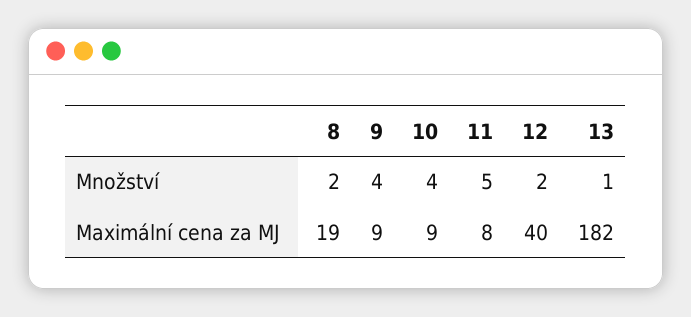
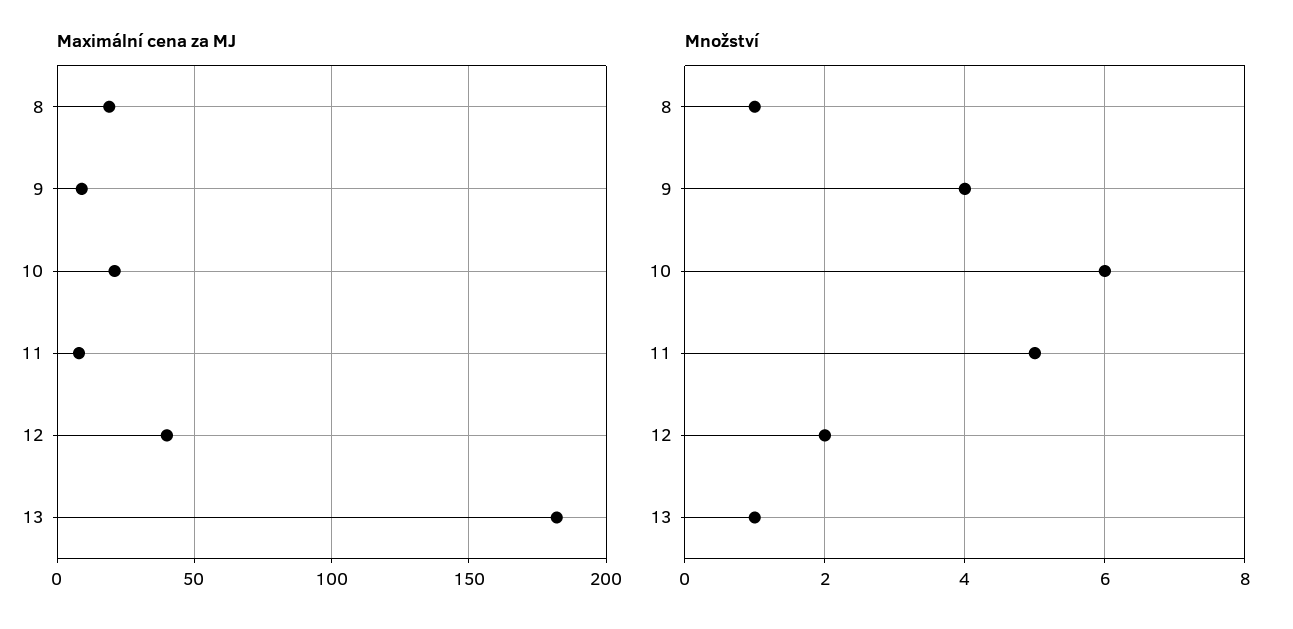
Množství, 8: 2 -> 1
Množství, 10: 4 -> 6
Maximální cena za MJ, 10: 9 -> 20

